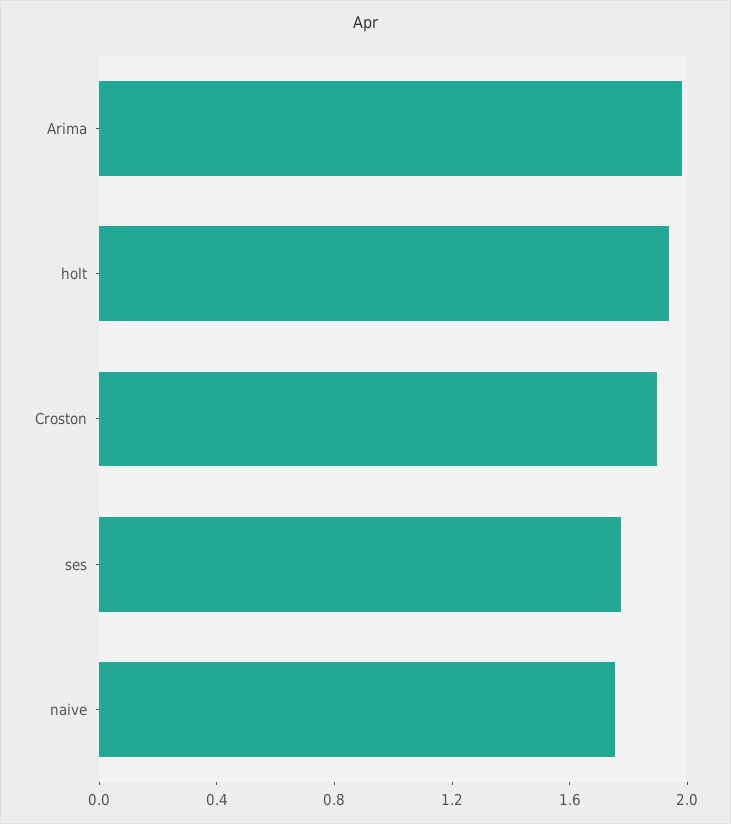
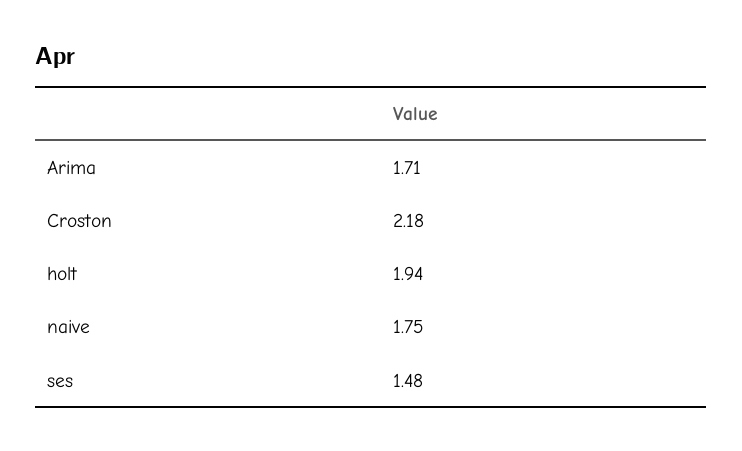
Arima: 2 -> 1.71
Croston: 1.9 -> 2.18
ses: 1.8 -> 1.48

